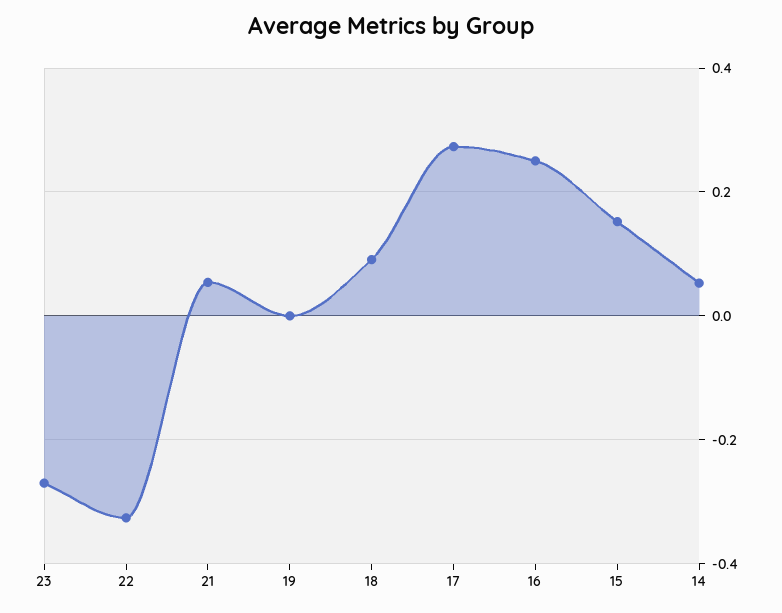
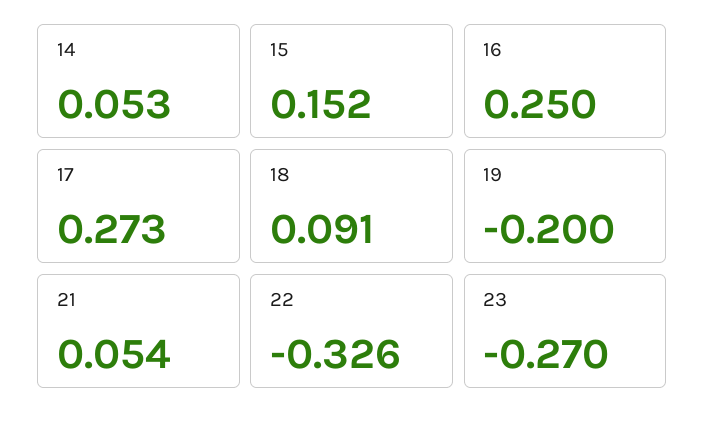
19: 0 -> -0.2

